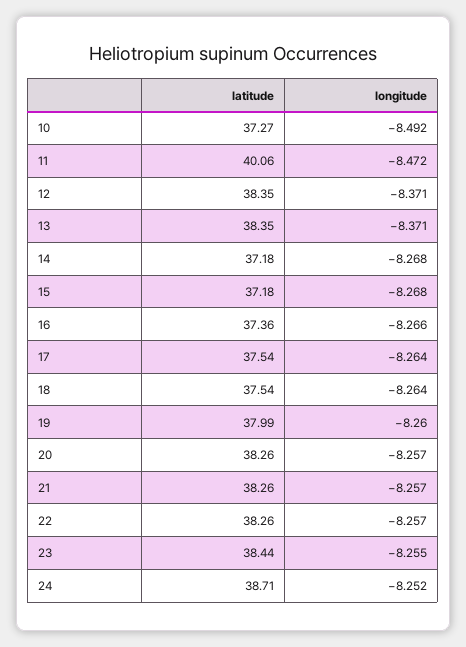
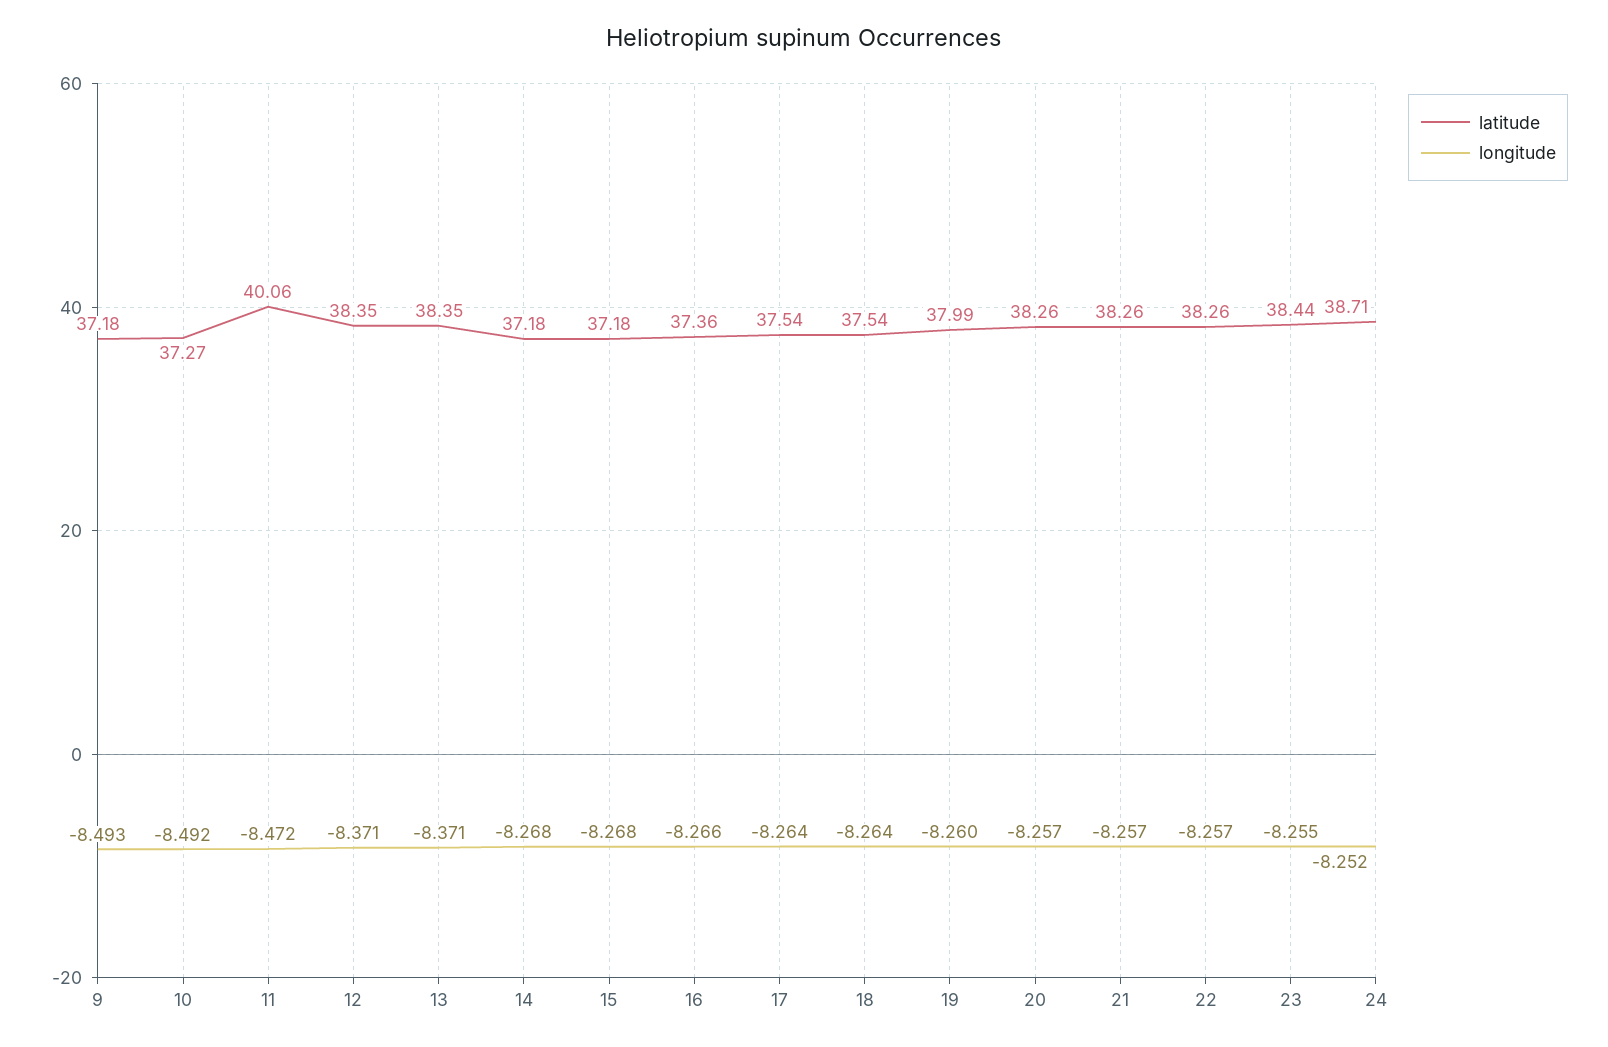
latitude, 9: none -> 37.18
longitude, 9: none -> -8.493

